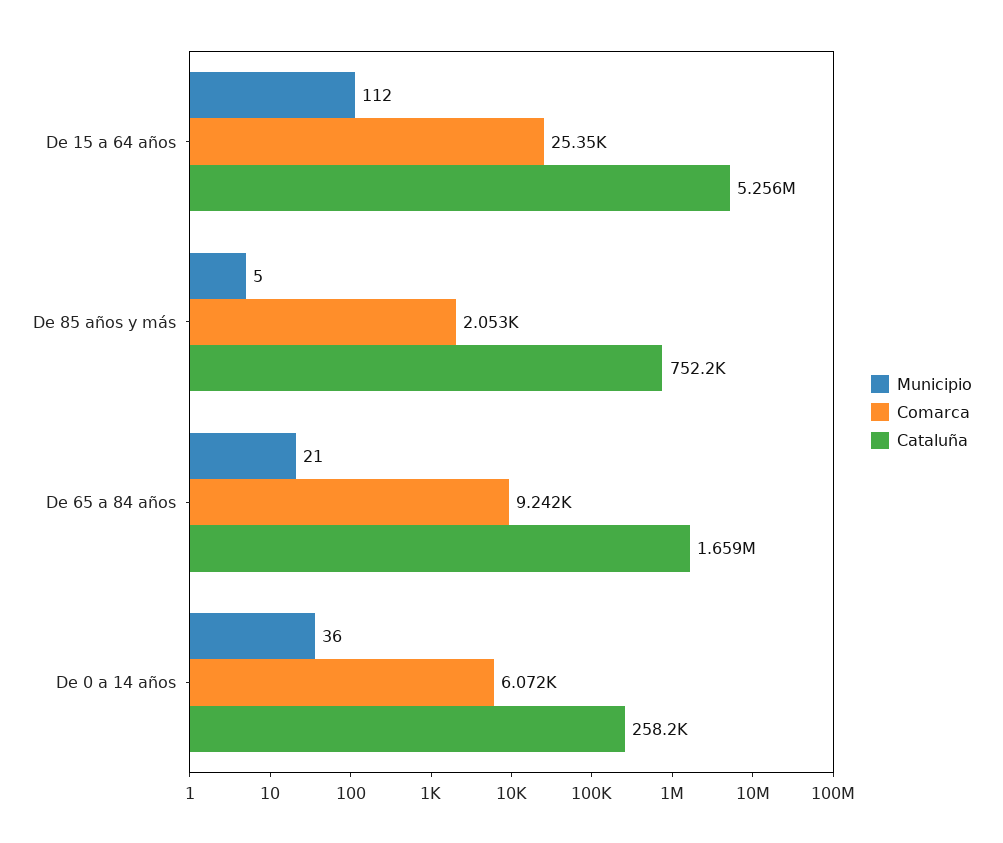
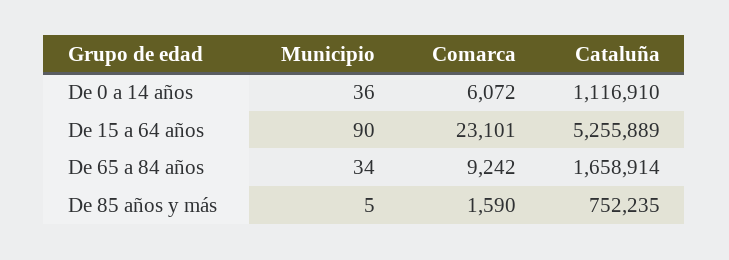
Municipio, De 15 a 64 años: 112 -> 90
Comarca, De 15 a 64 años: 25350 -> 23101
Comarca, De 85 años y más: 2053 -> 1590
Municipio, De 65 a 84 años: 21 -> 34
Cataluña, De 0 a 14 años: 258200 -> 1116910

